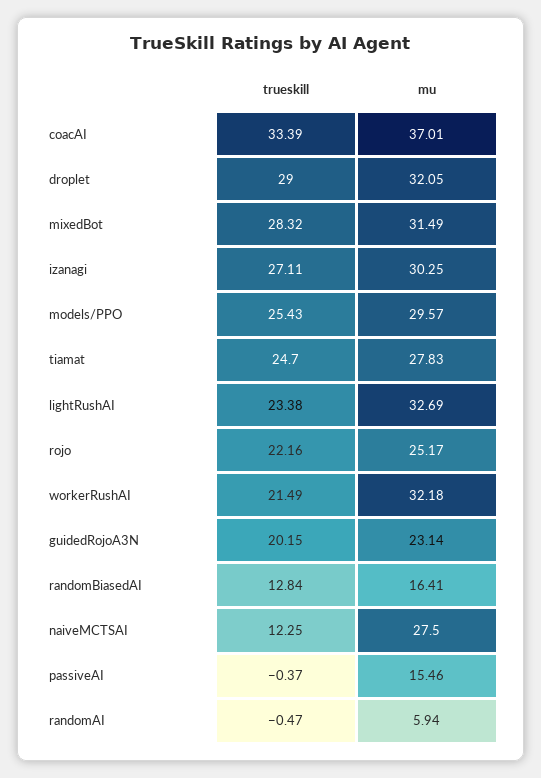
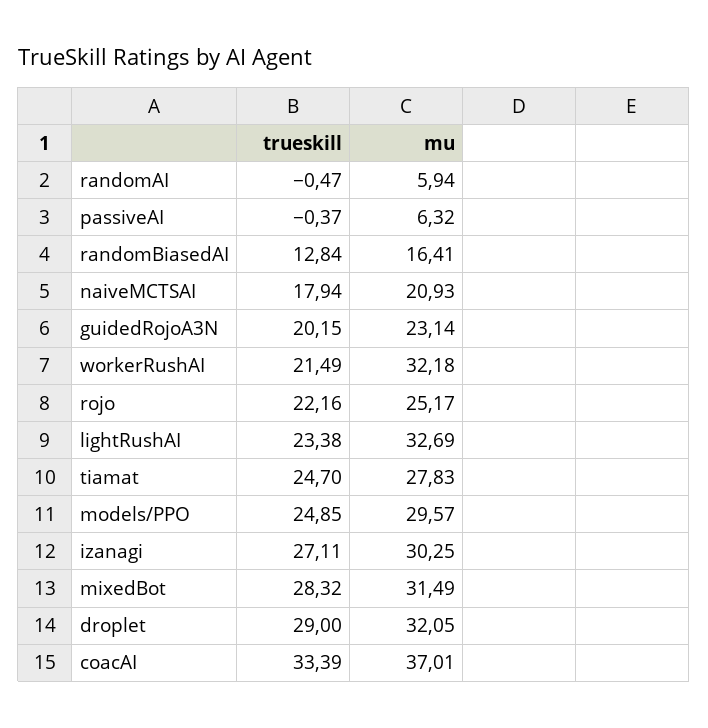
trueskill, models/PPO: 25.43 -> 24.85
trueskill, naiveMCTSAI: 12.25 -> 17.94
mu, naiveMCTSAI: 27.5 -> 20.93
mu, passiveAI: 15.46 -> 6.32

